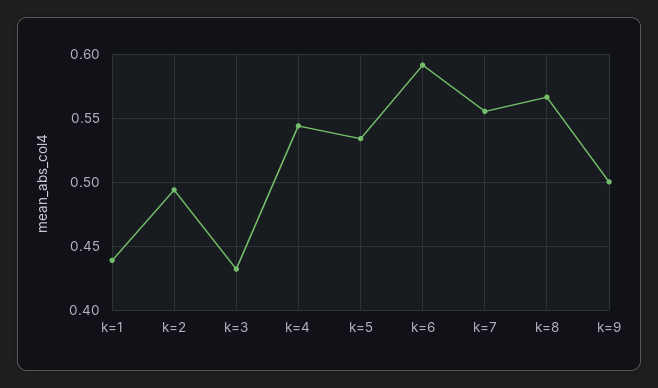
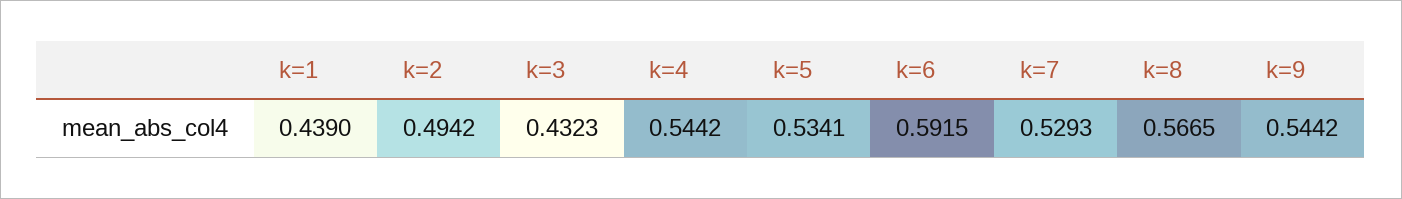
k=7: 0.555 -> 0.5293
k=9: 0.5 -> 0.5442

